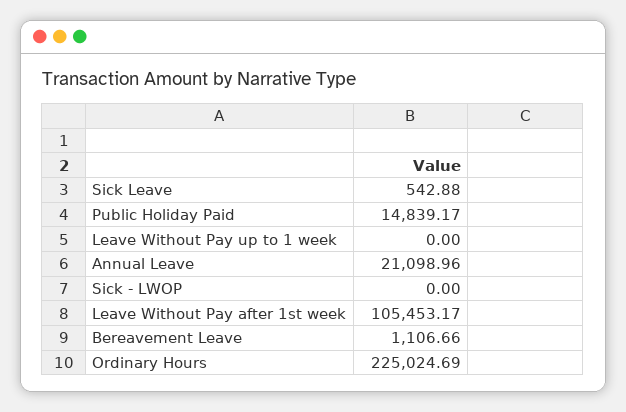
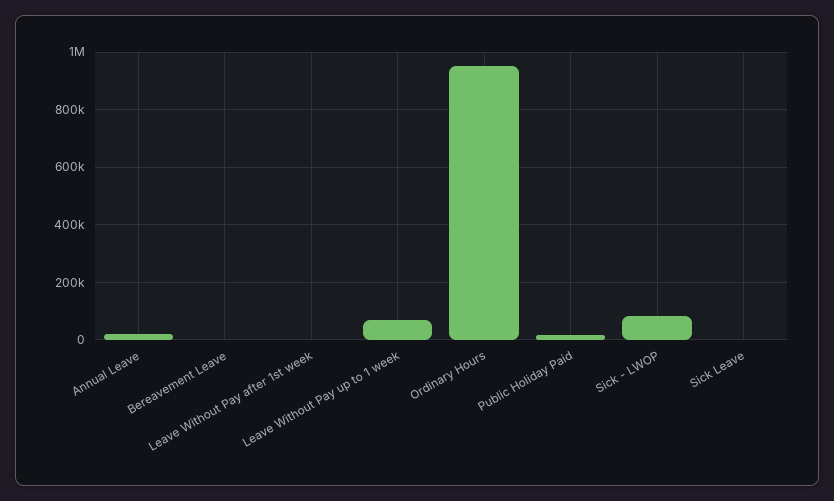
Leave Without Pay up to 1 week: 0 -> 75000
Sick - LWOP: 0 -> 75000
Leave Without Pay after 1st week: 105453.17 -> 0
Ordinary Hours: 225024.69 -> 950000

